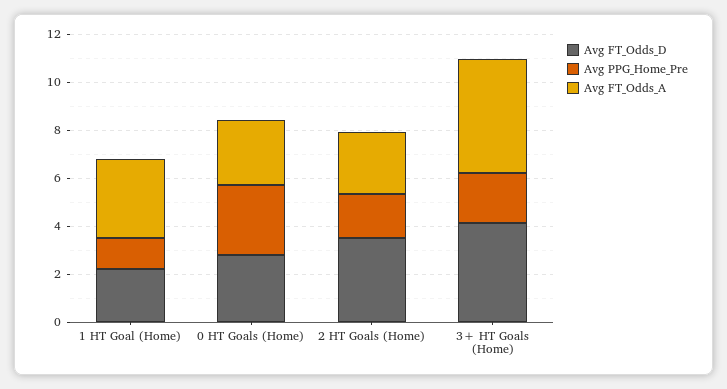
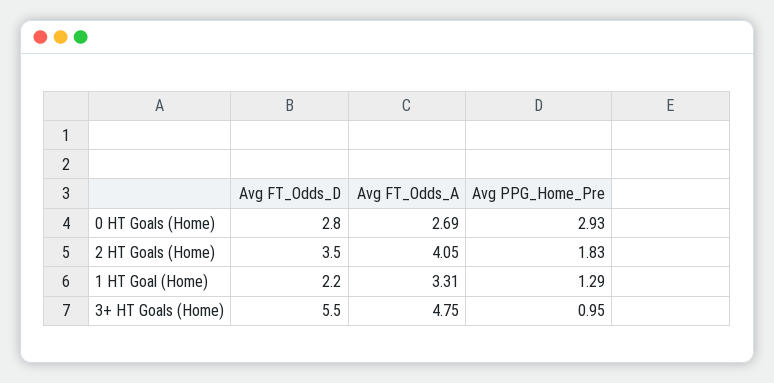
Avg FT_Odds_A, 2 HT Goals (Home): 2.5 -> 4.05
Avg FT_Odds_D, 3+ HT Goals (Home): 4 -> 5.5
Avg PPG_Home_Pre, 3+ HT Goals (Home): 2 -> 0.95

